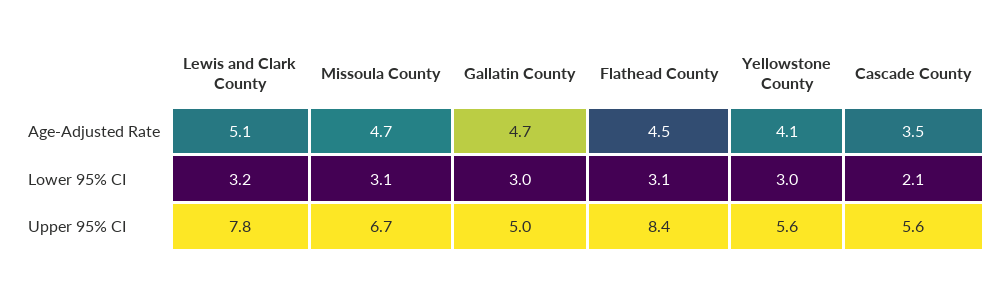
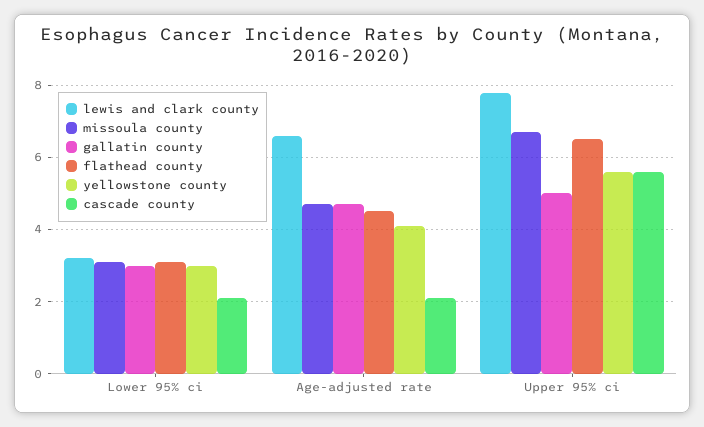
Lewis and Clark County, Age-Adjusted Rate: 5.1 -> 6.5
Cascade County, Age-Adjusted Rate: 3.5 -> 2
Flathead County, Upper 95% CI: 8.4 -> 6.5

